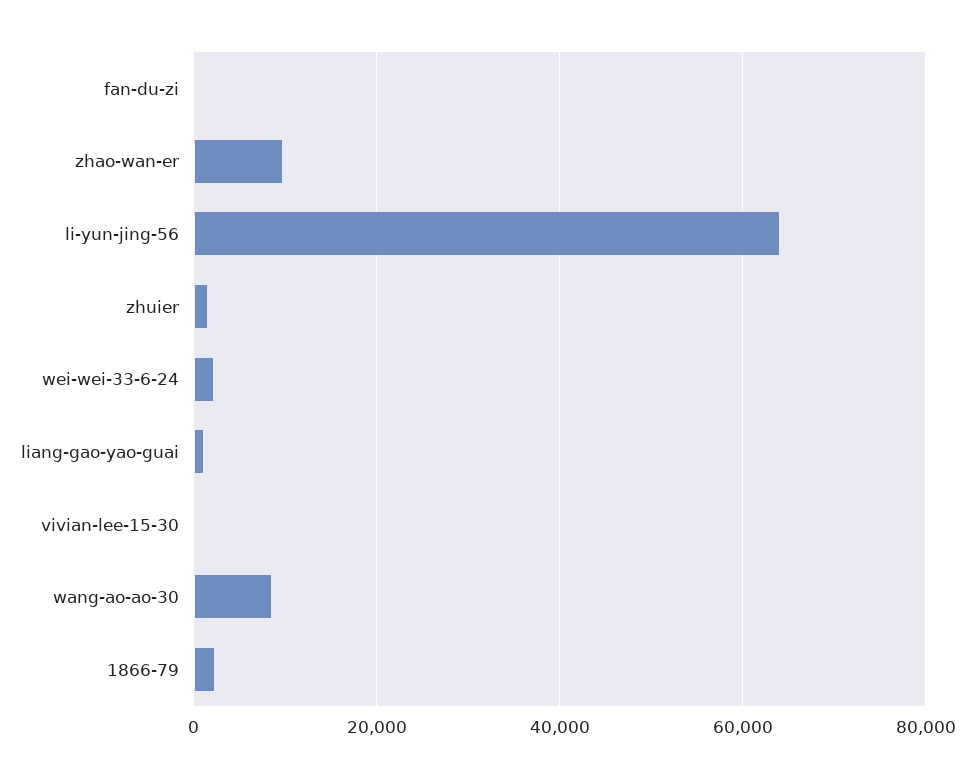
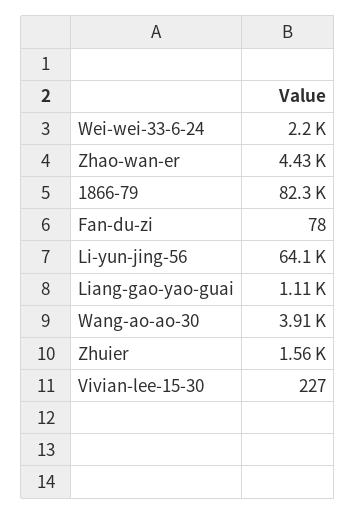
zhao-wan-er: 10000 -> 4430
wang-ao-ao-30: 8000 -> 3910
1866-79: 2000 -> 82300

